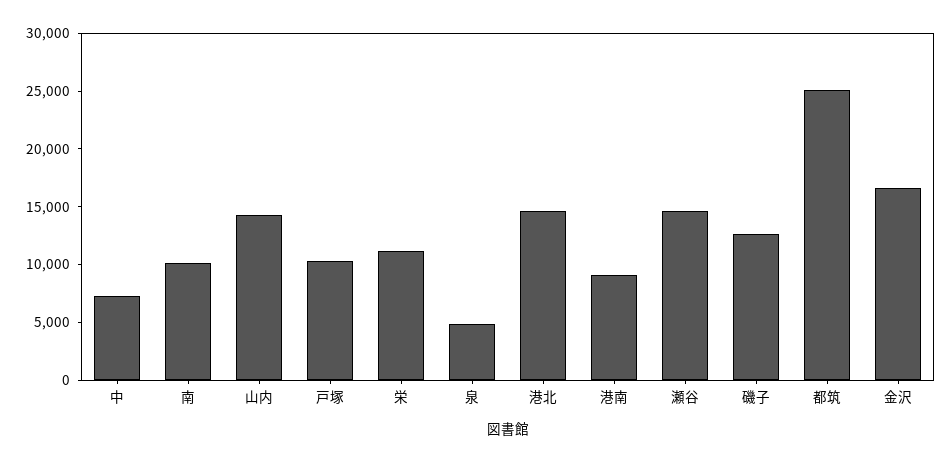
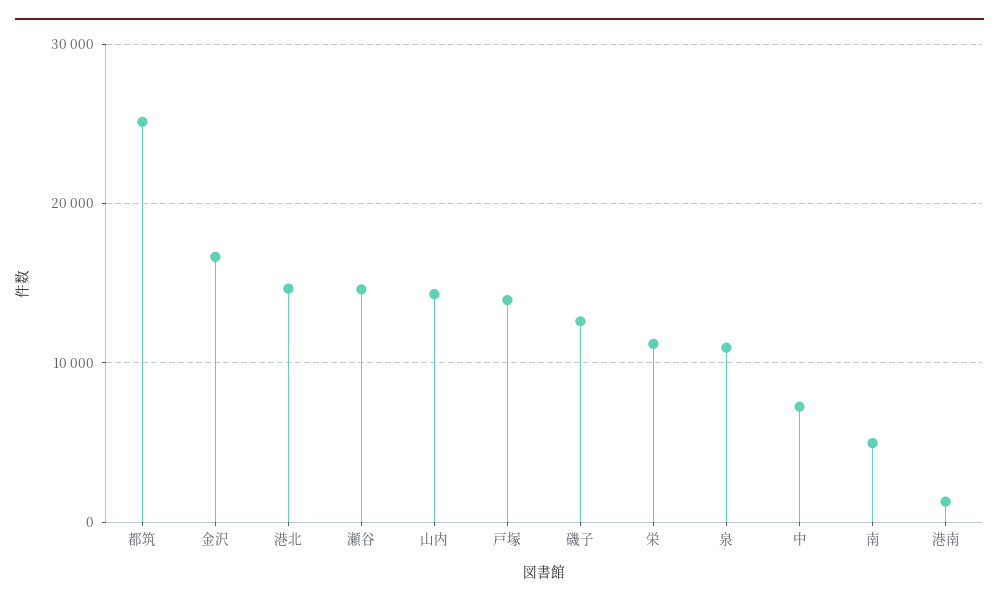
南: 10000 -> 5000
戸塚: 10000 -> 14000
泉: 5000 -> 11000
港南: 9000 -> 1000

